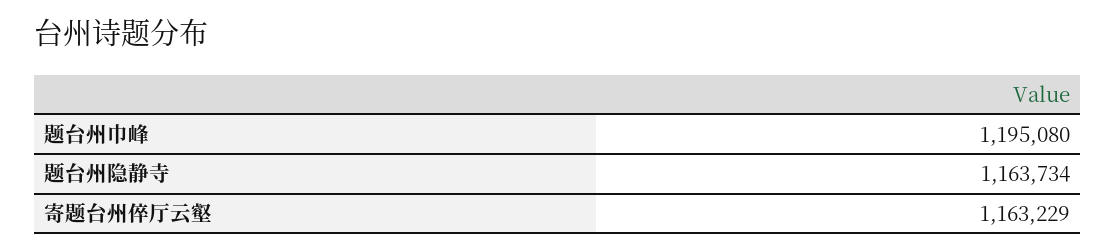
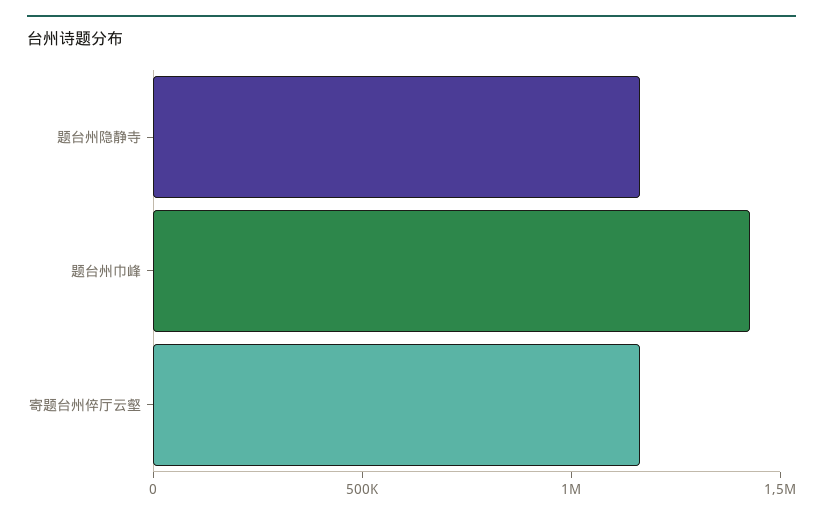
题台州巾峰: 1195080 -> 1400000

